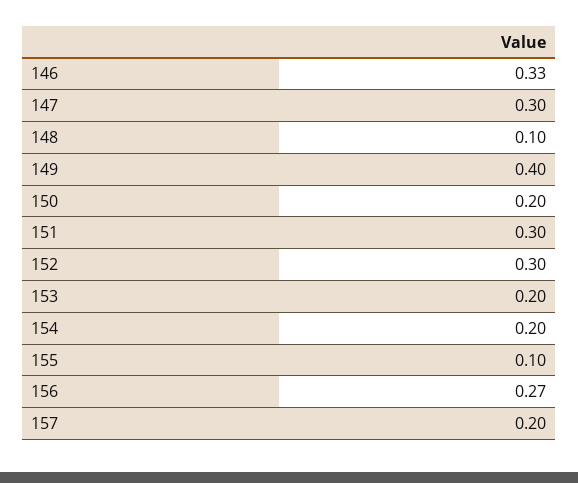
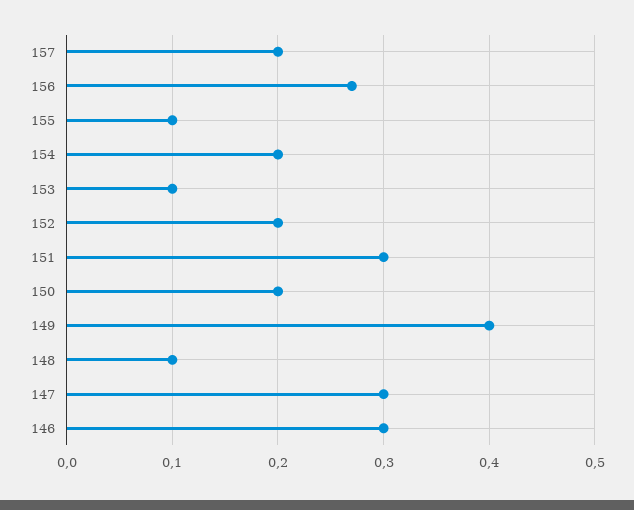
146: 0.33 -> 0.3
152: 0.3 -> 0.2
153: 0.2 -> 0.1

